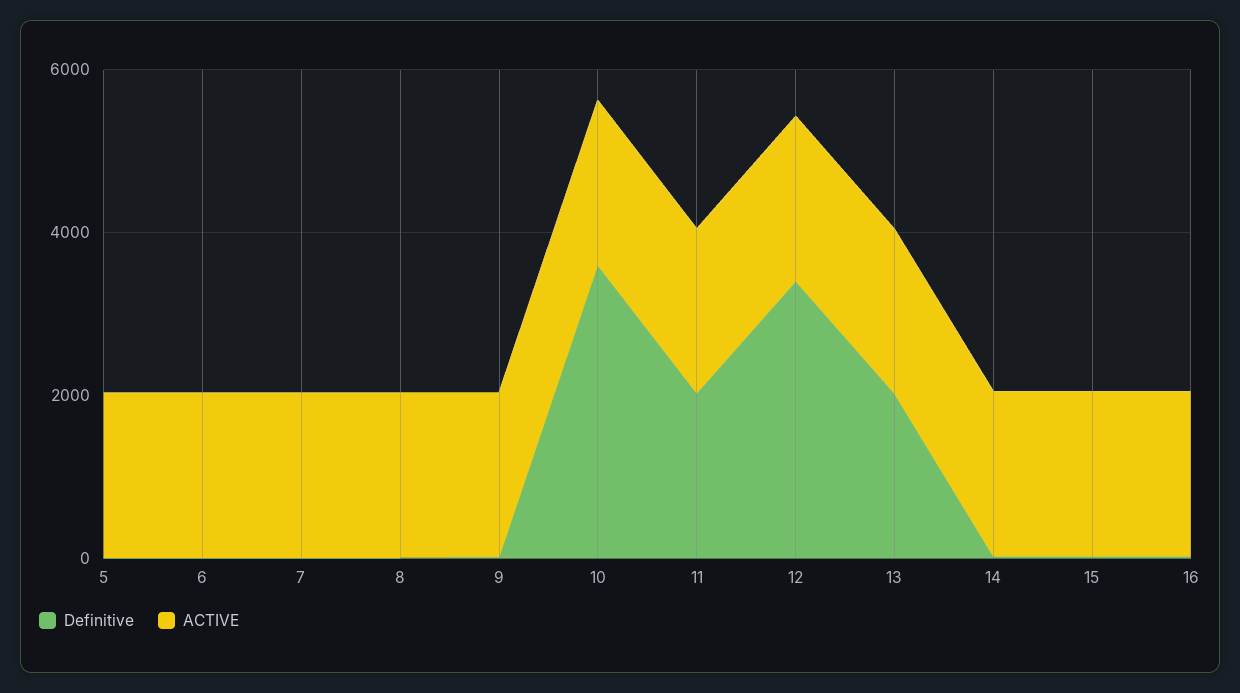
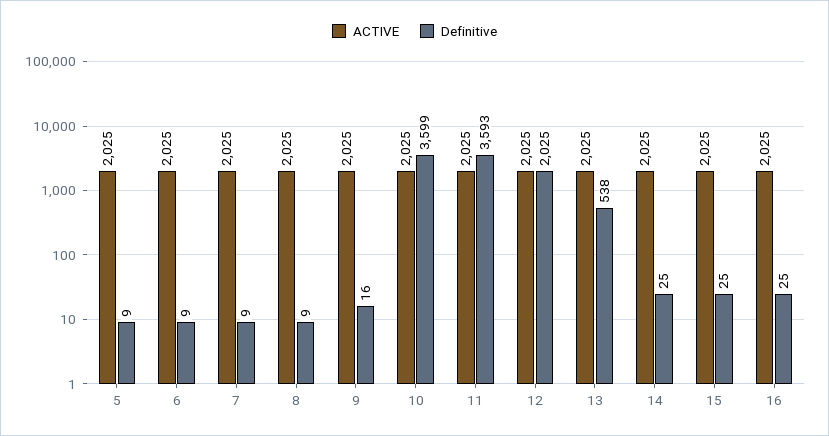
Definitive, 11: 2000 -> 3593
Definitive, 12: 3500 -> 2025
Definitive, 13: 2000 -> 538

